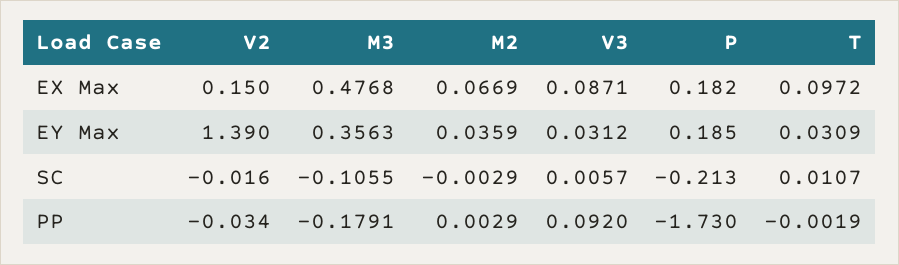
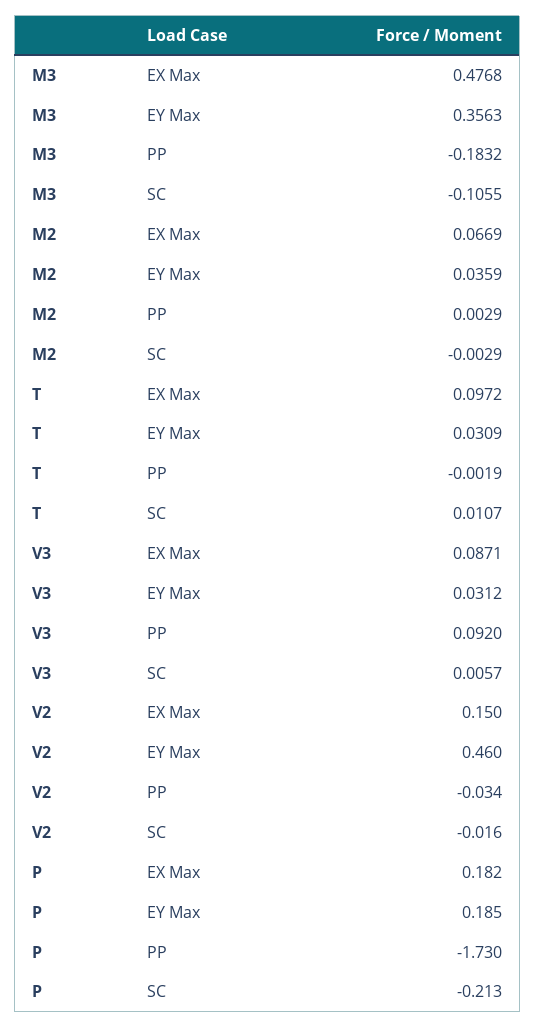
V2, EY Max: 1.39 -> 0.46
M3, PP: -0.1791 -> -0.1832

